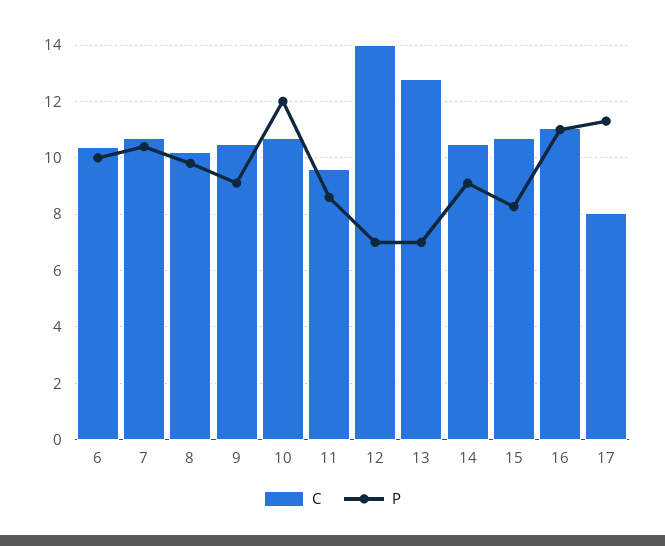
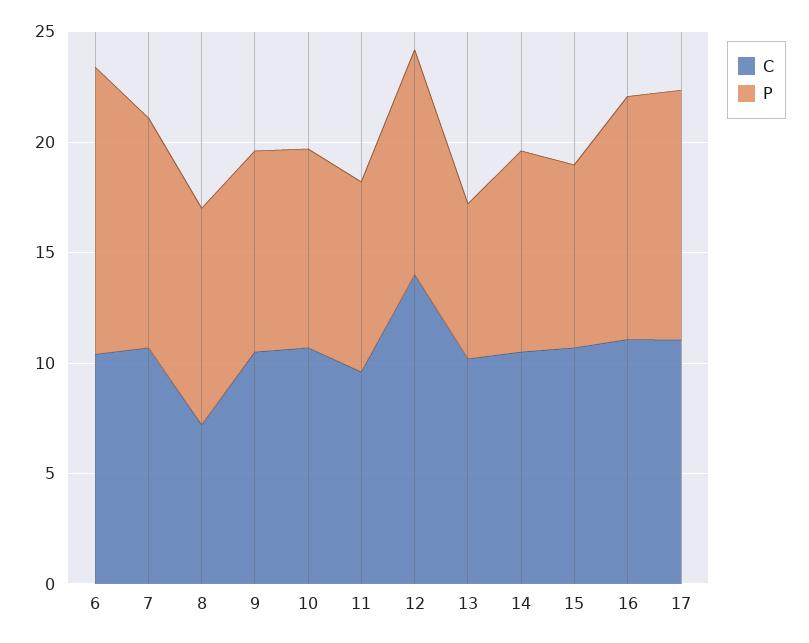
P, 6: 10 -> 13
C, 8: 10.25 -> 7
P, 10: 12 -> 9
P, 12: 7 -> 10
C, 13: 12.75 -> 10
C, 17: 8 -> 11

